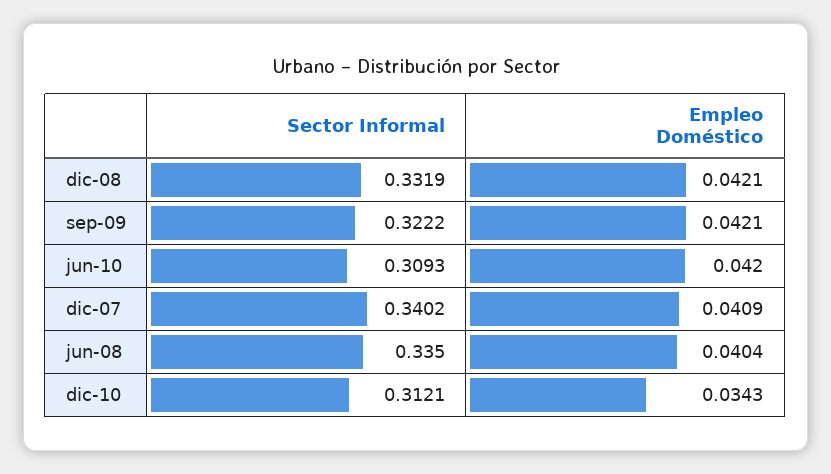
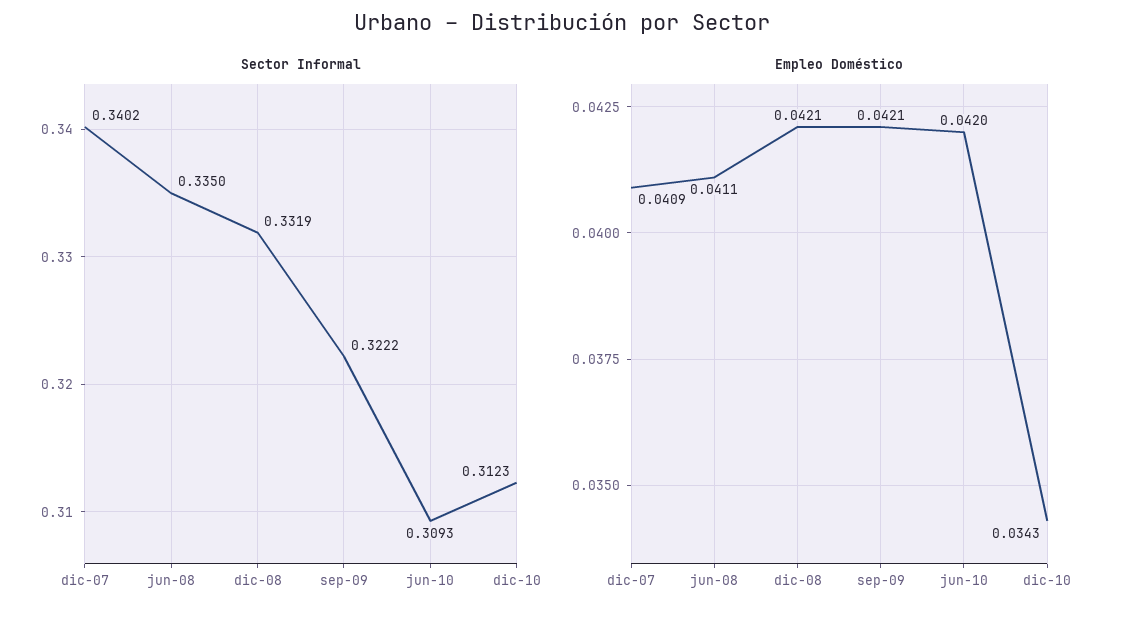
Empleo Doméstico, jun-08: 0.0404 -> 0.0411
Sector Informal, dic-10: 0.3121 -> 0.3123

